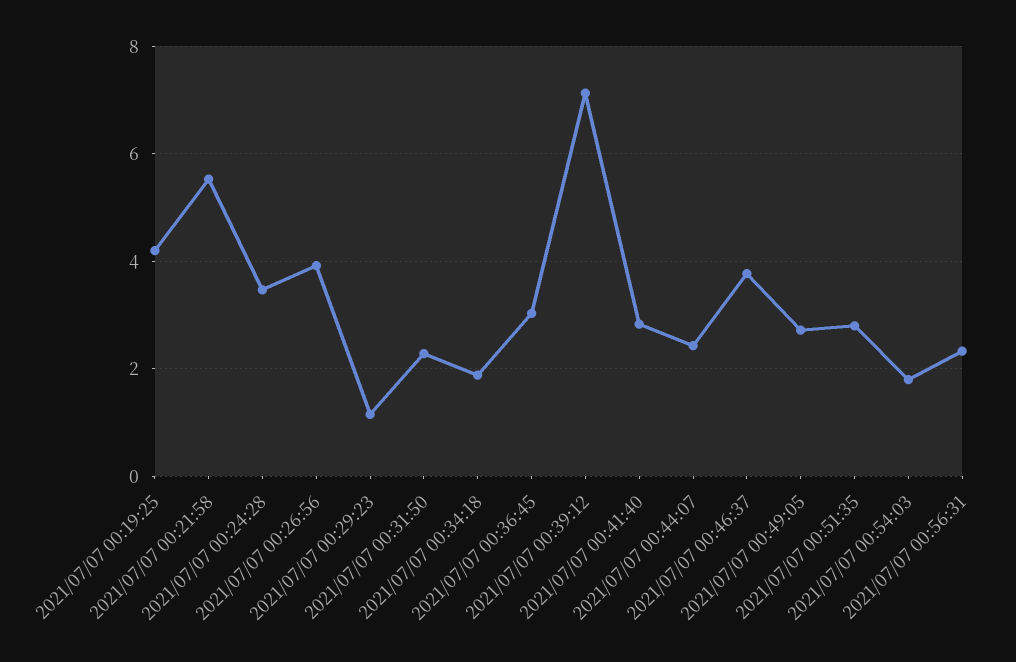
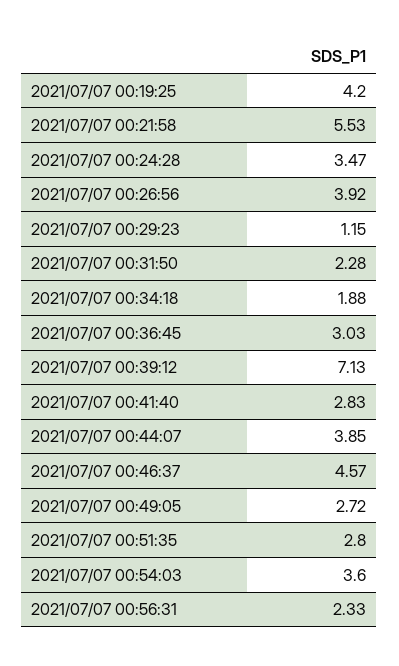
2021/07/07 00:44:07: 2.4 -> 3.85
2021/07/07 00:46:37: 3.8 -> 4.57
2021/07/07 00:54:03: 1.8 -> 3.6

